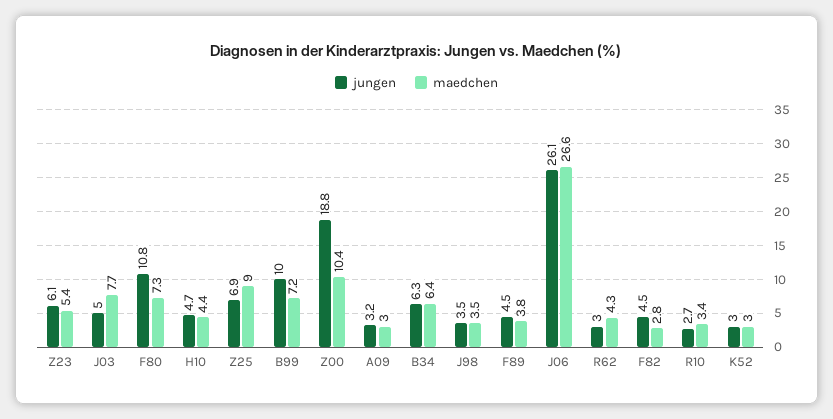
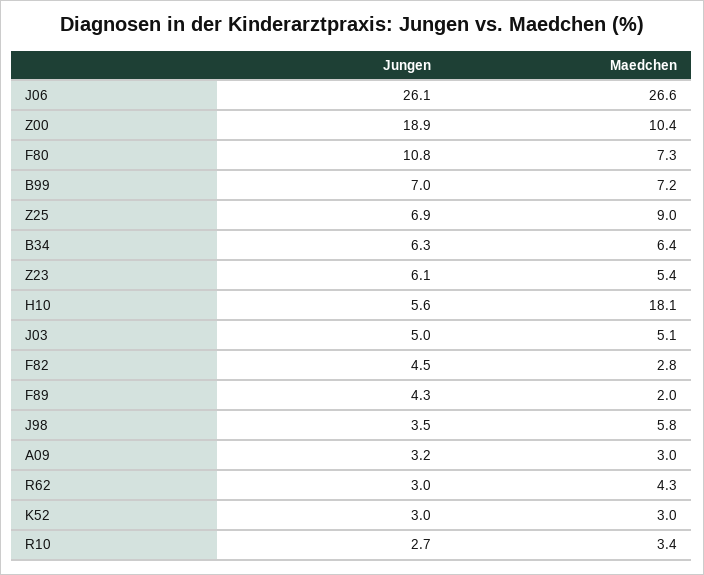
maedchen, J03: 7.7 -> 5.1
jungen, H10: 4.7 -> 5.6
maedchen, H10: 4.4 -> 18.1
jungen, B99: 10 -> 7
jungen, Z00: 18.8 -> 18.9
maedchen, J98: 3.5 -> 5.8
jungen, F89: 4.5 -> 4.3
maedchen, F89: 3.8 -> 2

